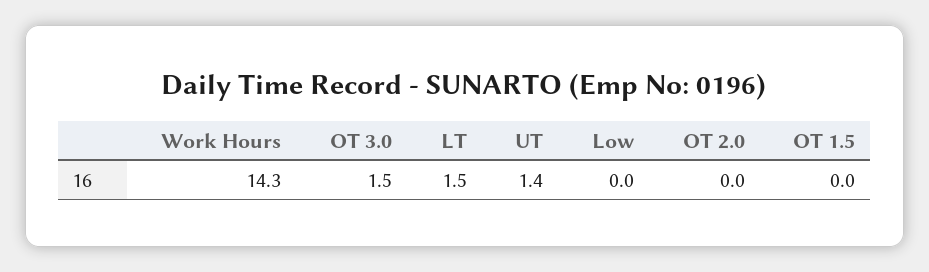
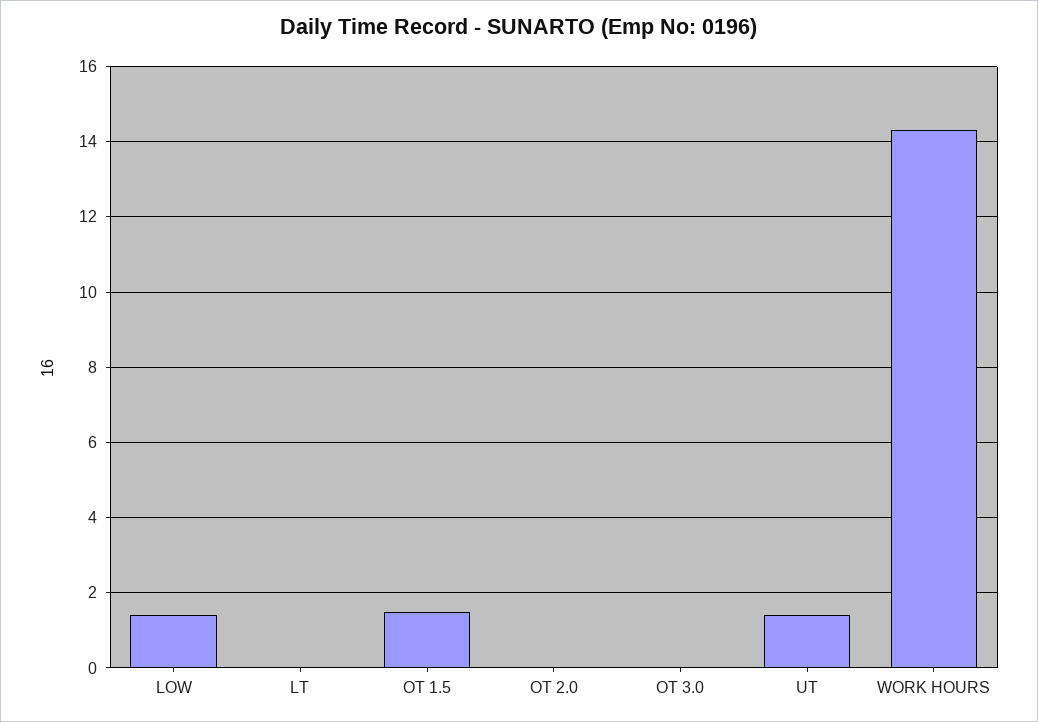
OT 3.0: 1.5 -> 0
LT: 1.5 -> 0
Low: 0 -> 1.5
OT 1.5: 0 -> 1.5

